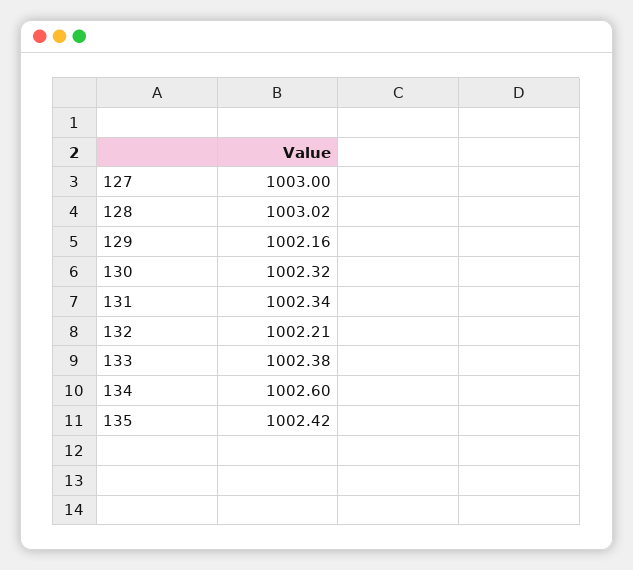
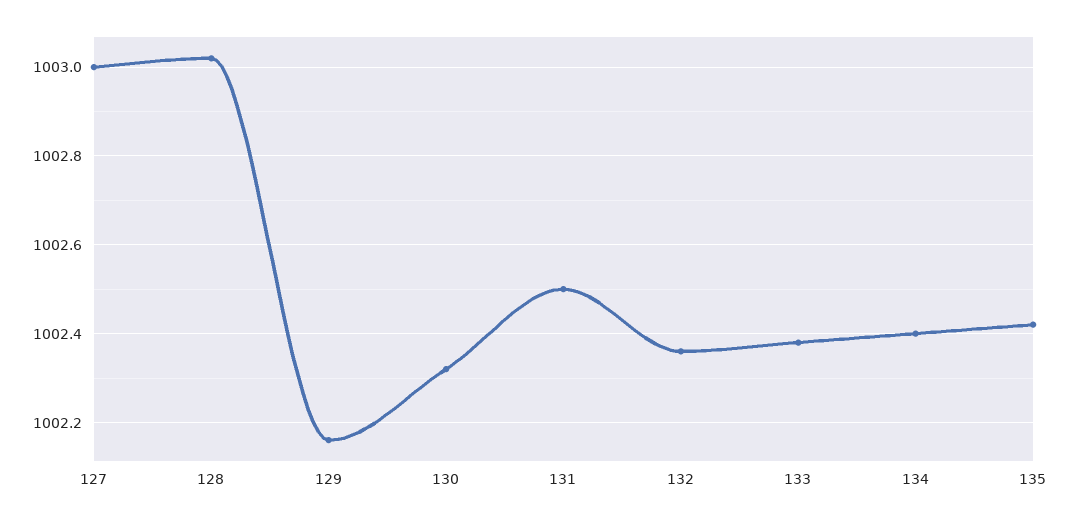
131: 1002.34 -> 1002.5
132: 1002.21 -> 1002.35
134: 1002.6 -> 1002.4

